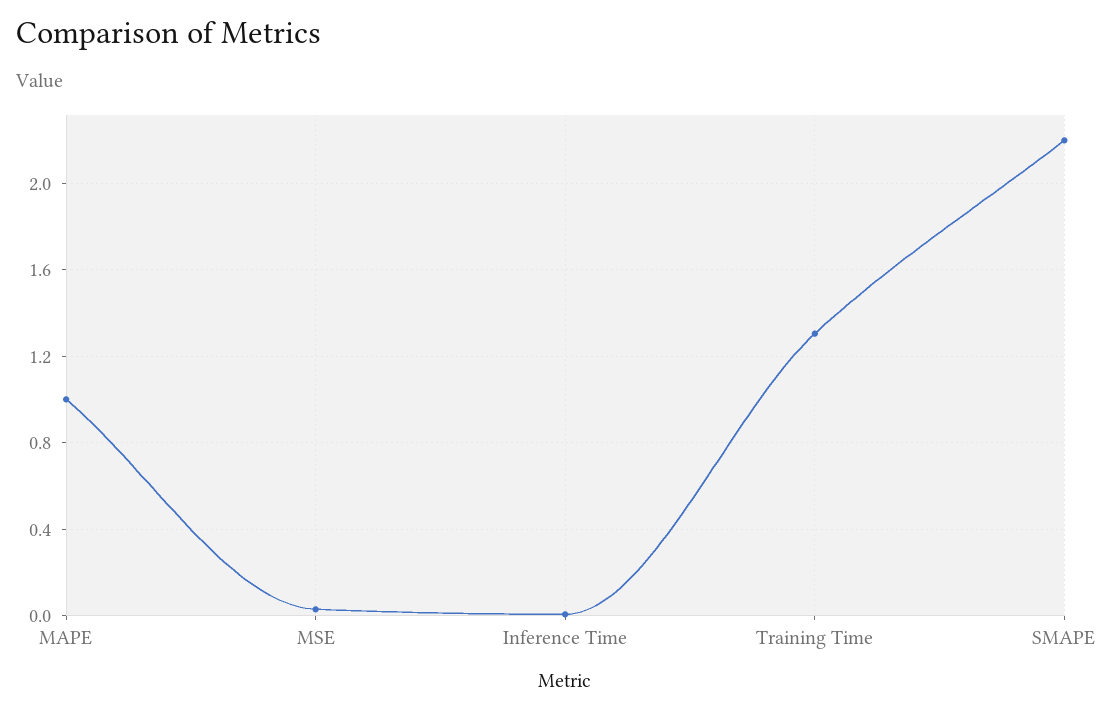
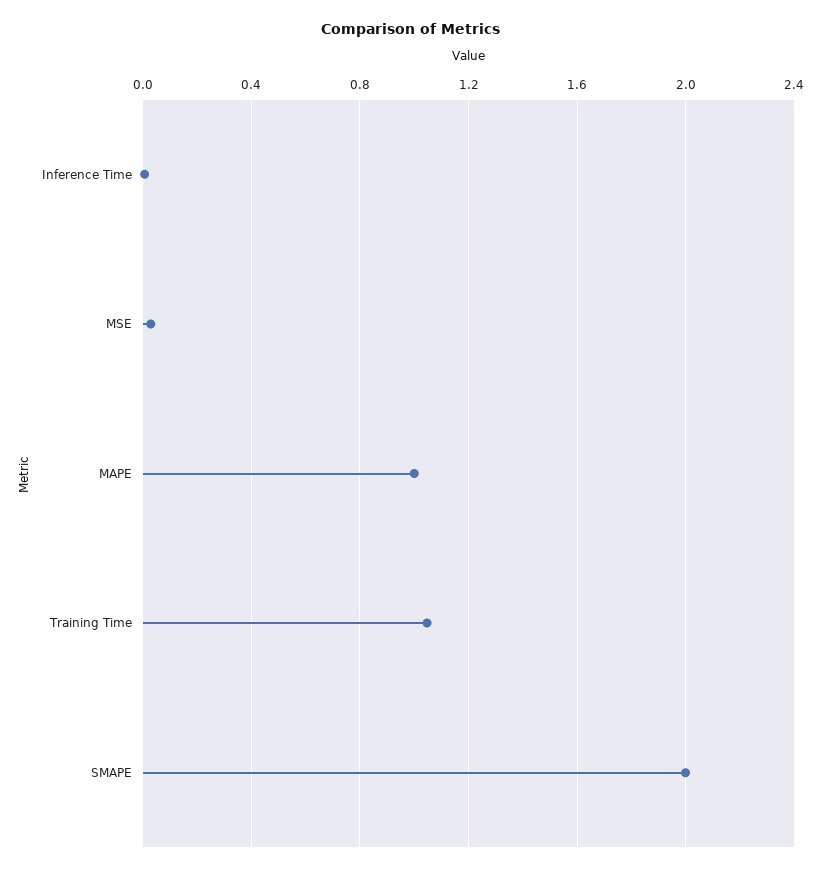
Training Time: 1.3 -> 1.05
SMAPE: 2.2 -> 2

